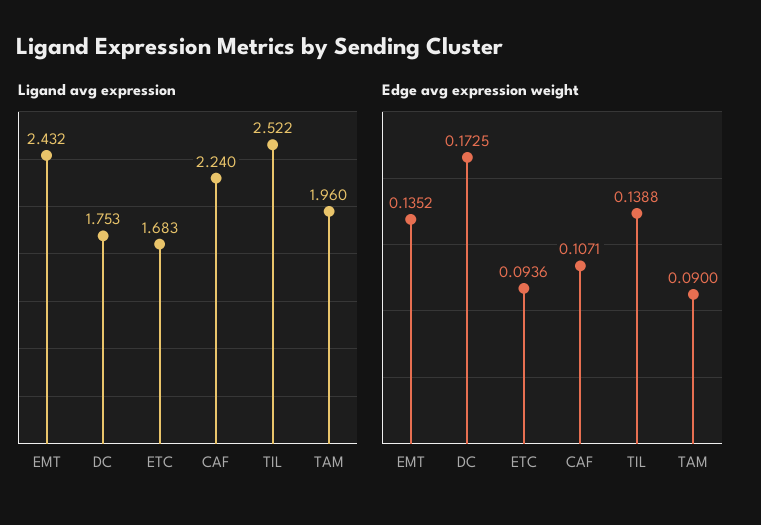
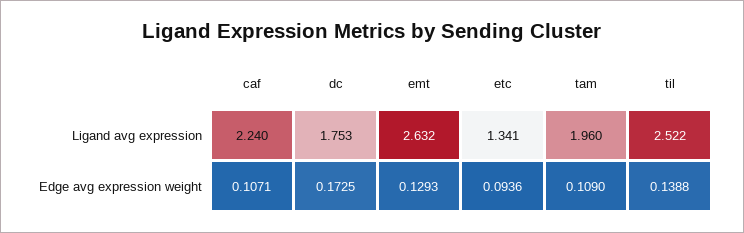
Ligand avg expression, EMT: 2.432 -> 2.632
Ligand avg expression, ETC: 1.683 -> 1.341
Edge avg expression weight, EMT: 0.1352 -> 0.1293
Edge avg expression weight, TAM: 0.09 -> 0.109

